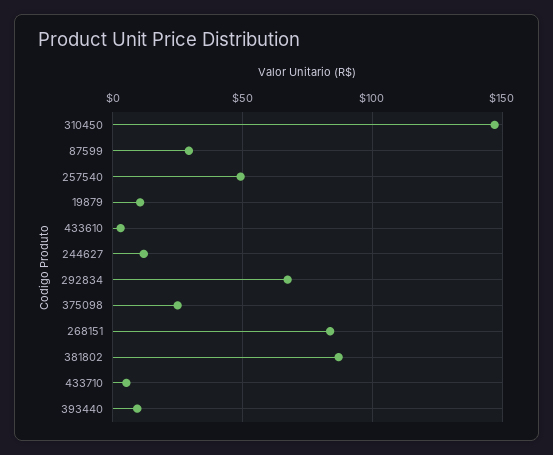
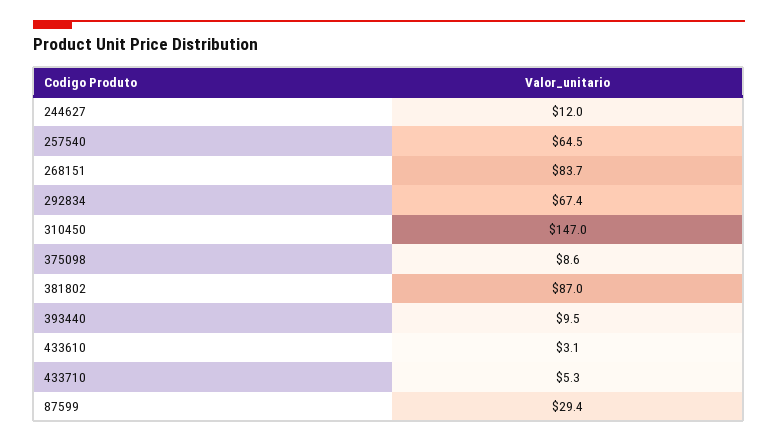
257540: 50 -> 64.5
19879: 10 -> none
375098: 25 -> 8.6

